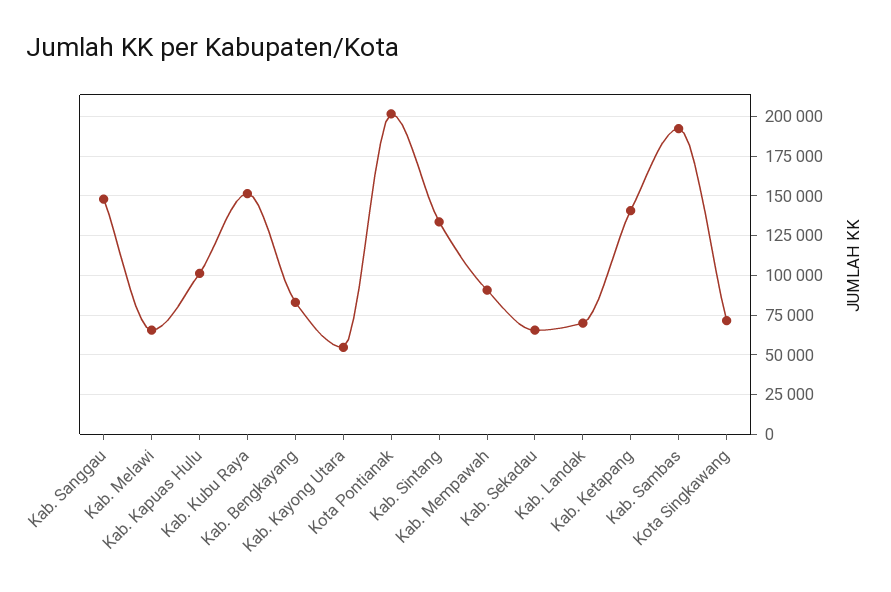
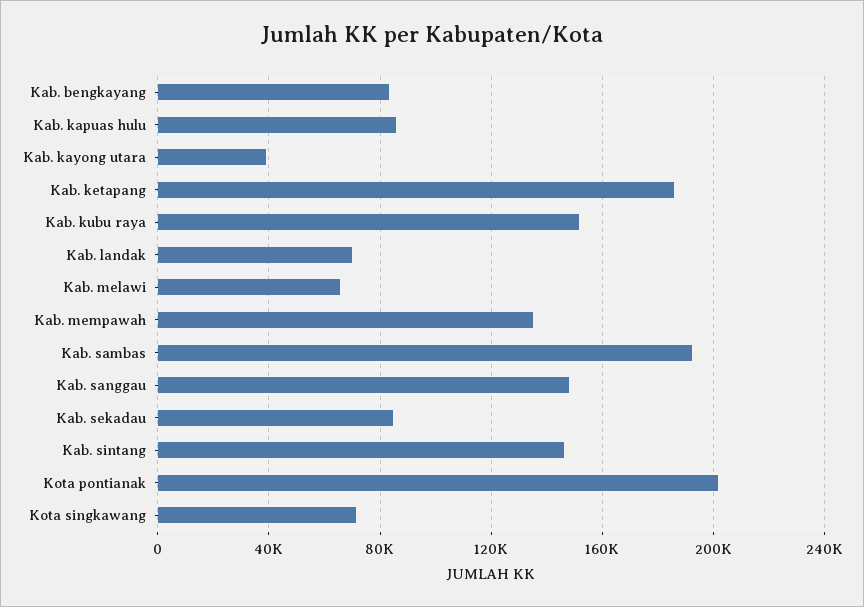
Kab. Kapuas Hulu: 100000 -> 85000
Kab. Kayong Utara: 55000 -> 40000
Kab. Sintang: 135000 -> 145000
Kab. Mempawah: 90000 -> 135000
Kab. Sekadau: 65000 -> 85000
Kab. Ketapang: 140000 -> 185000

